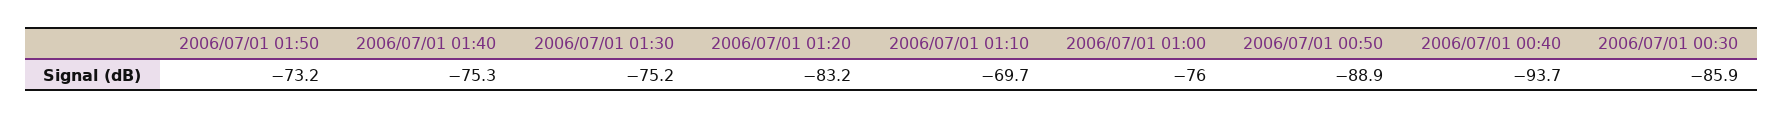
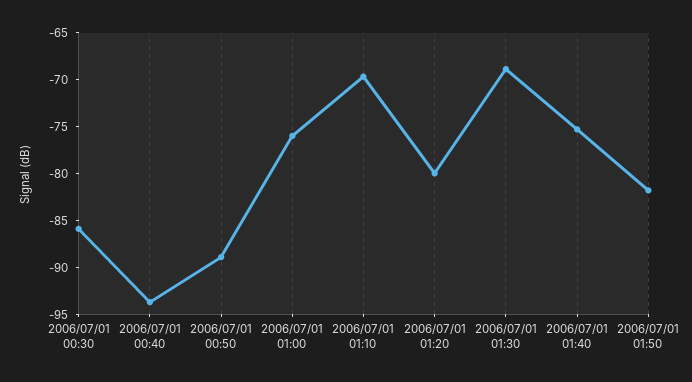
2006/07/01 01:50: -73.2 -> -82
2006/07/01 01:30: -75.2 -> -69
2006/07/01 01:20: -83.2 -> -80

